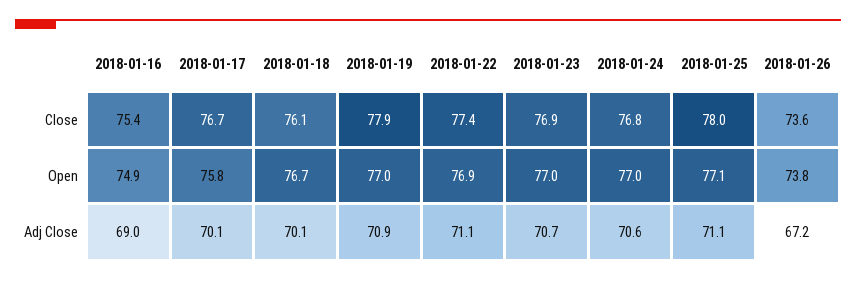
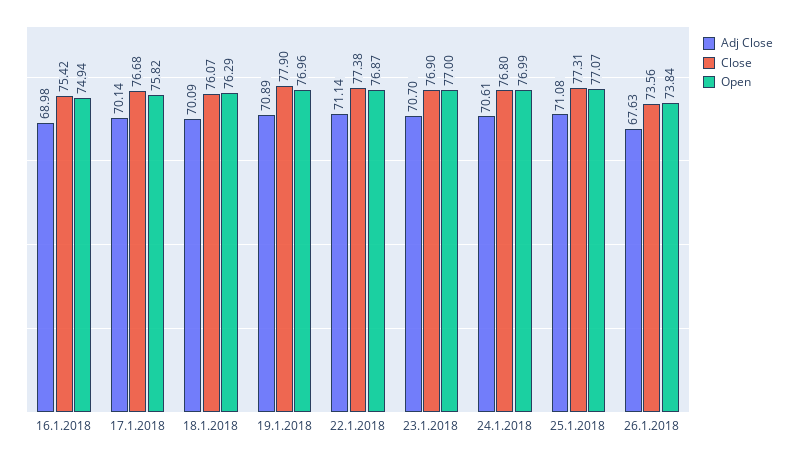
Close, 2018-01-25: 78 -> 77.31
Open, 2018-01-18: 76.7 -> 76.29
Adj Close, 2018-01-26: 67.2 -> 67.63

